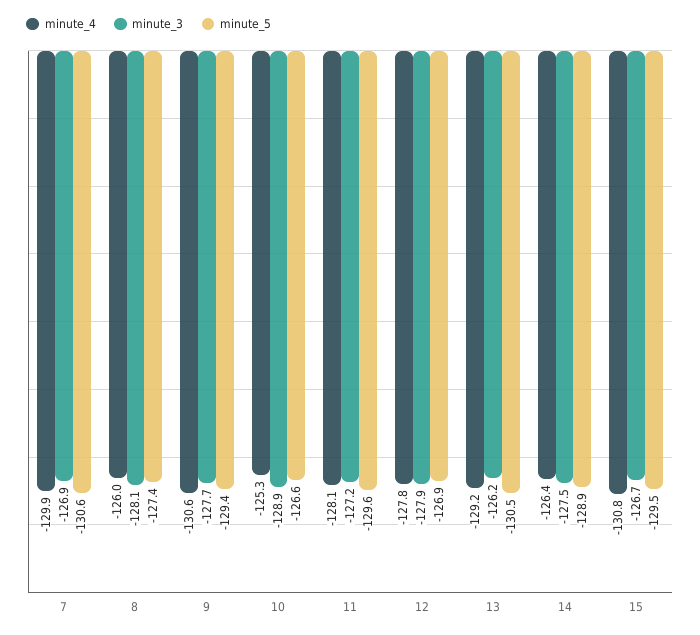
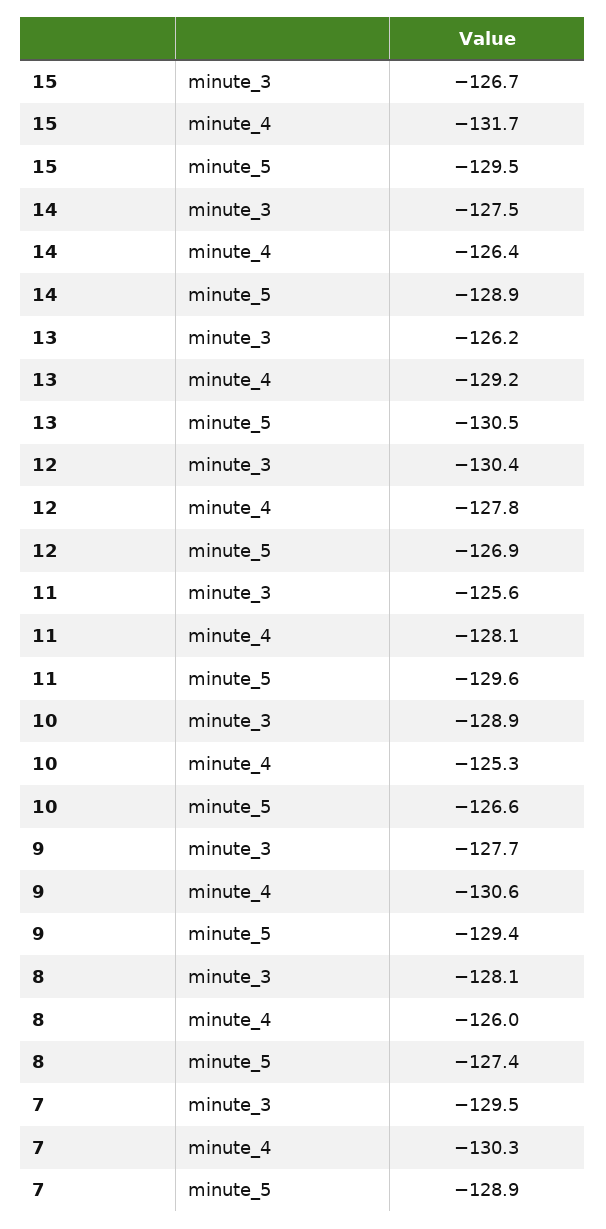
minute_4, 7: -129.9 -> -130.3
minute_3, 7: -126.9 -> -129.5
minute_5, 7: -130.6 -> -128.9
minute_3, 11: -127.2 -> -125.6
minute_3, 12: -127.9 -> -130.4
minute_4, 15: -130.8 -> -131.7

